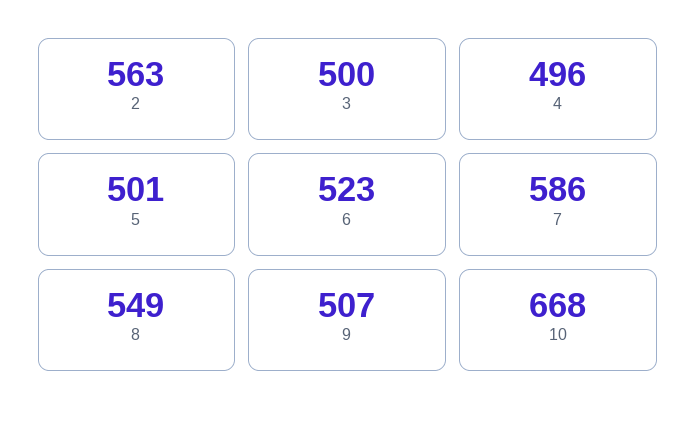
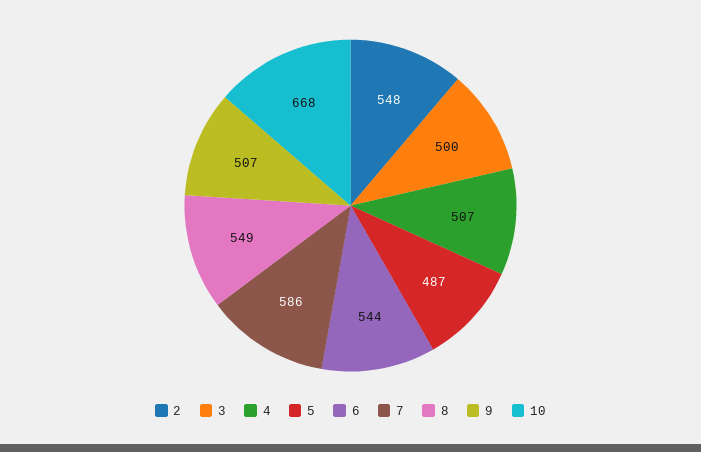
2: 563 -> 548
4: 496 -> 507
5: 501 -> 487
6: 523 -> 544

